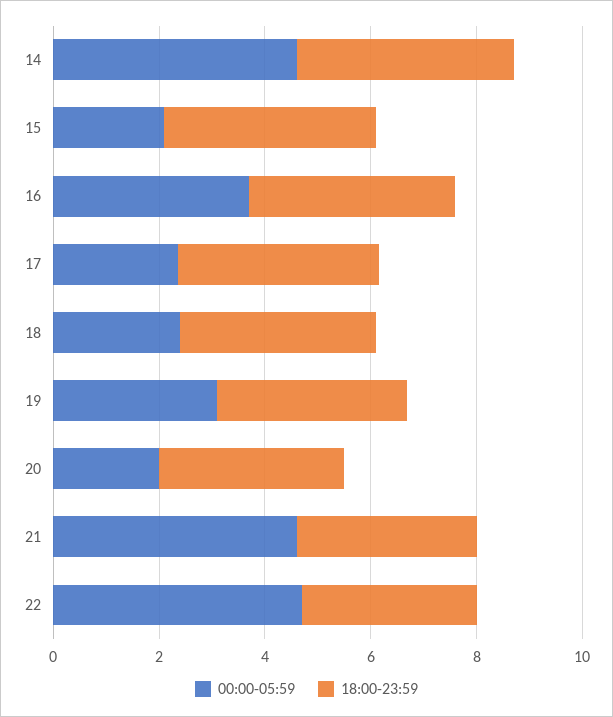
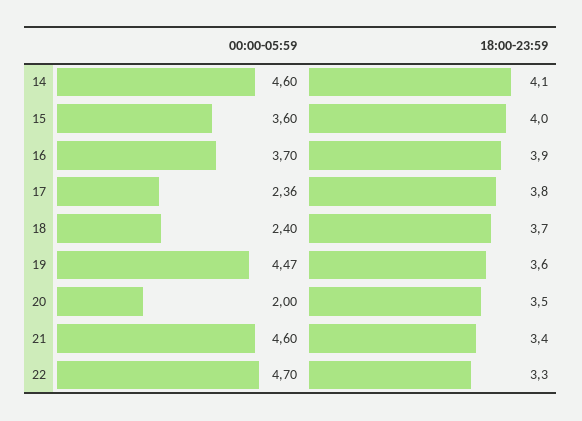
00:00-05:59, 15: 2 -> 3.6
00:00-05:59, 19: 3 -> 4.47

